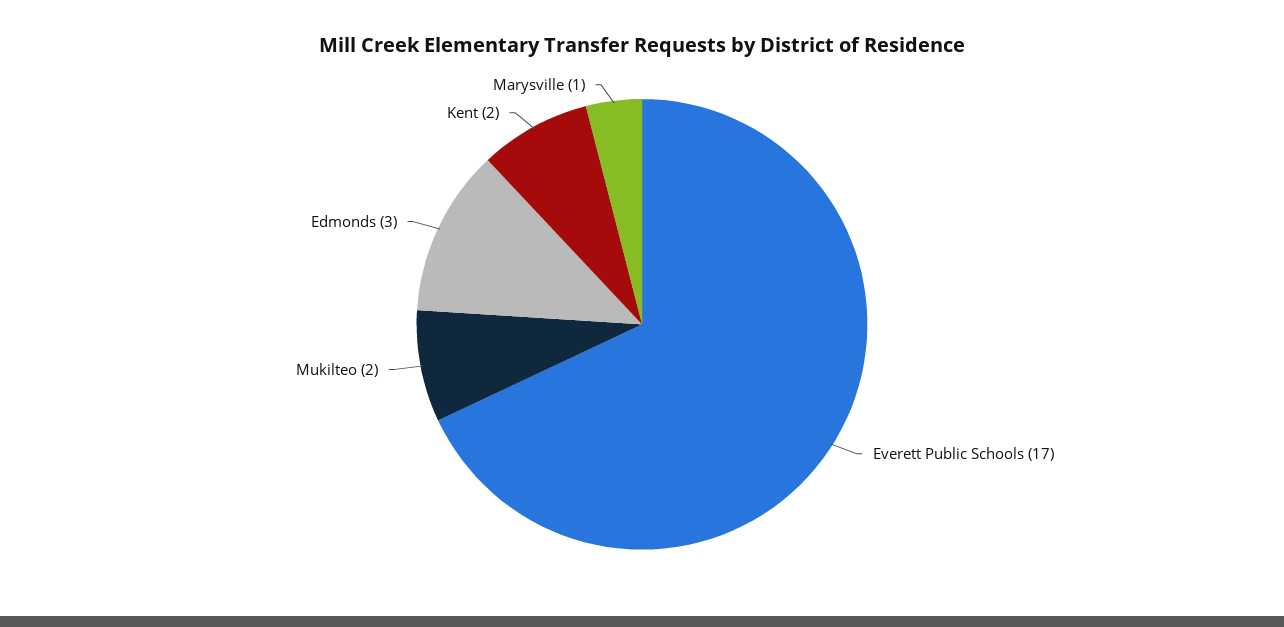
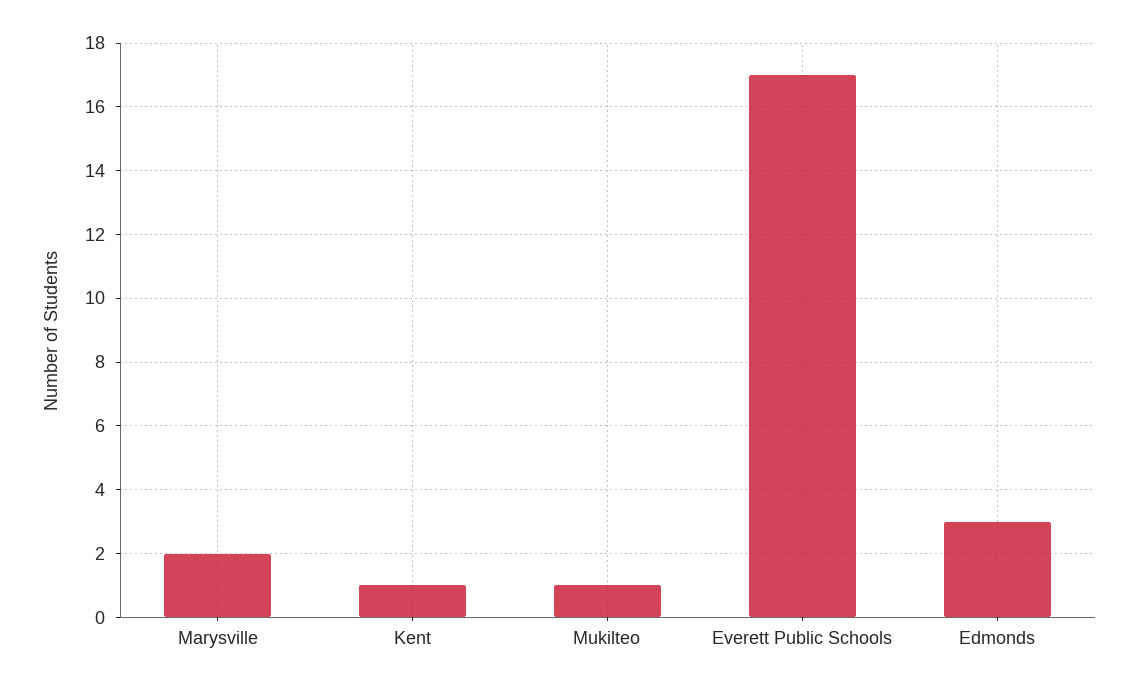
Mukilteo: 2 -> 1
Kent: 2 -> 1
Marysville: 1 -> 2

